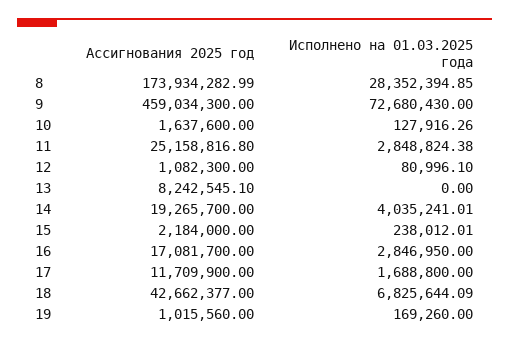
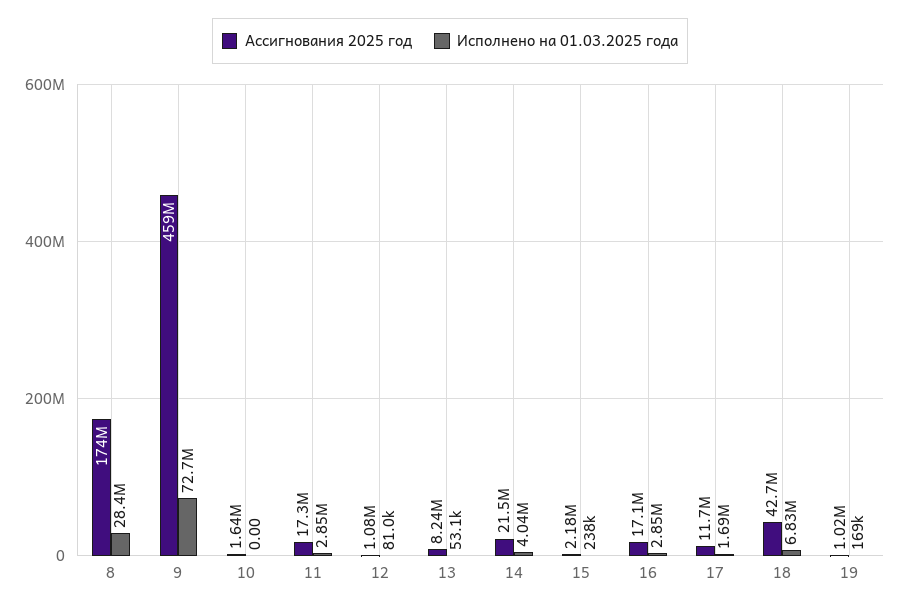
Исполнено на 01.03.2025 года, 10: 127916.26 -> 0
Ассигнования 2025 год, 11: 25158816.8 -> 17300000
Исполнено на 01.03.2025 года, 13: 0 -> 53100
Ассигнования 2025 год, 14: 19265700 -> 21500000

